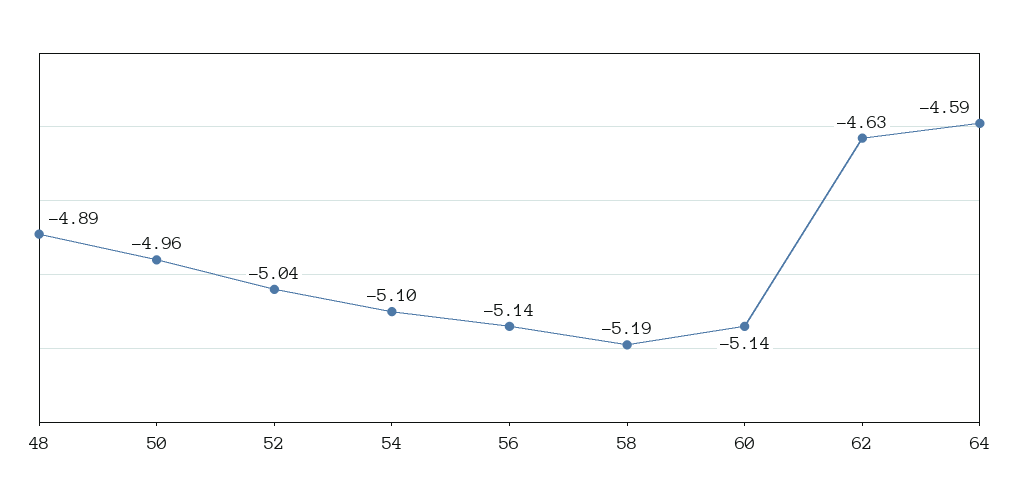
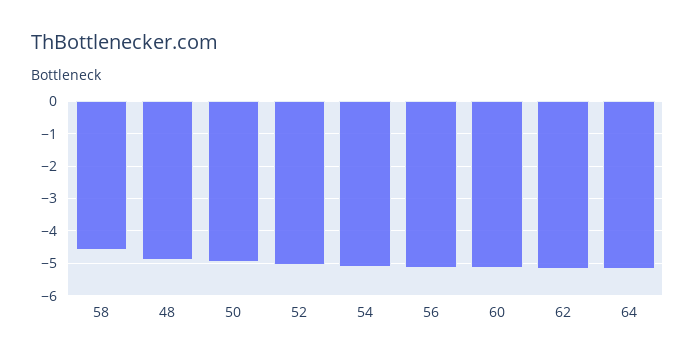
58: -5.19 -> -4.6
62: -4.63 -> -5.2
64: -4.59 -> -5.2

